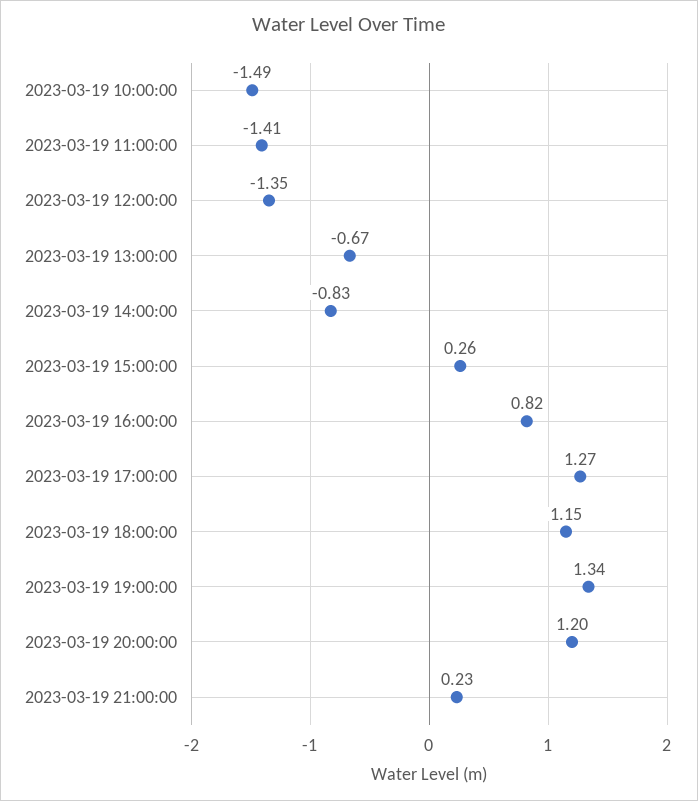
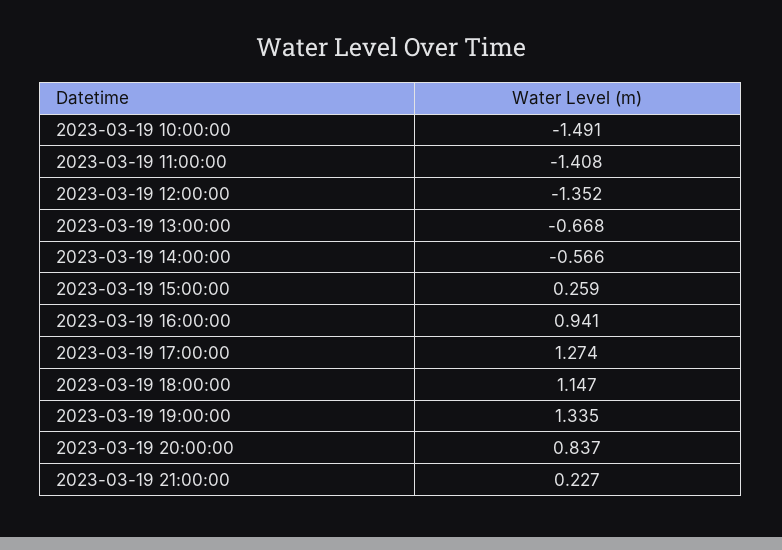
2023-03-19 14:00:00: -0.83 -> -0.566
2023-03-19 16:00:00: 0.82 -> 0.941
2023-03-19 20:00:00: 1.2 -> 0.837

